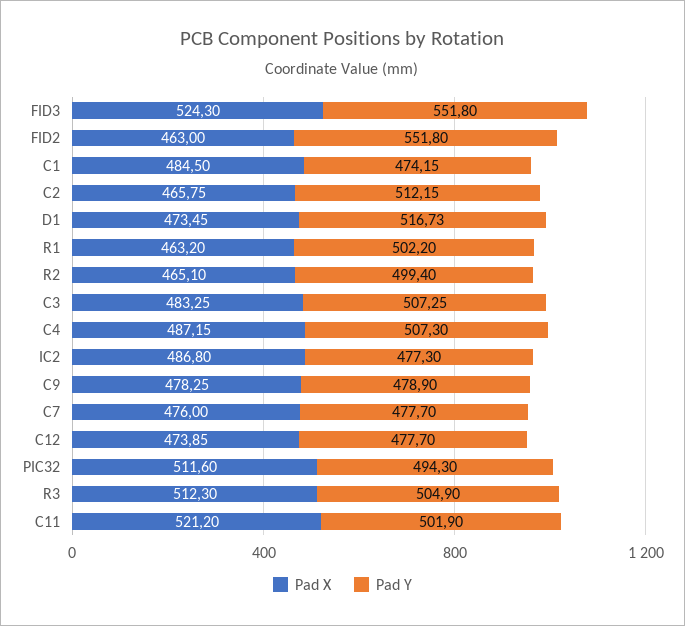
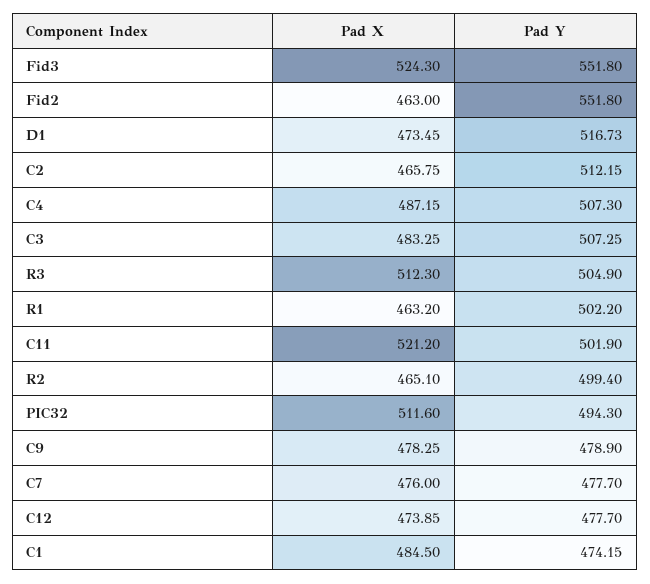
Pad X, IC2: 486.8 -> none
Pad Y, IC2: 477.3 -> none

